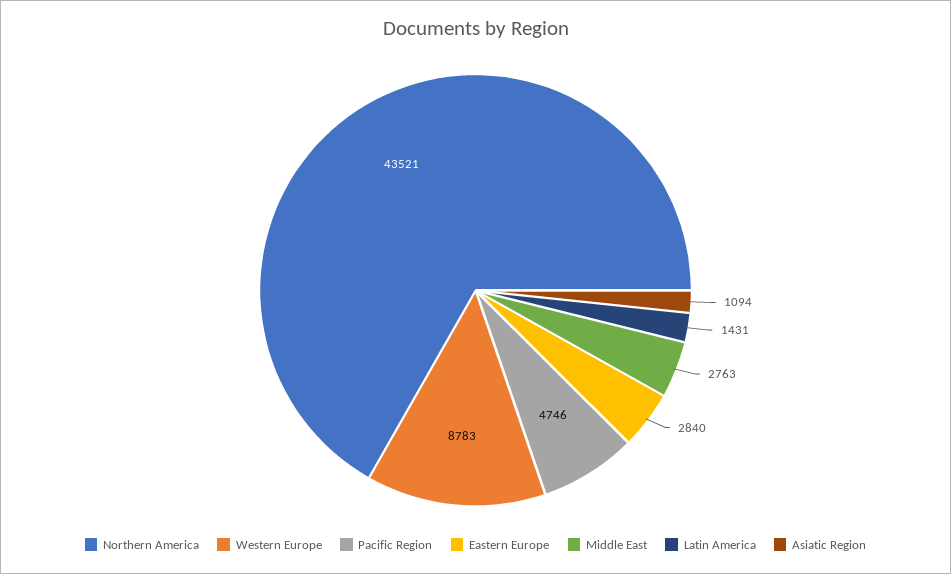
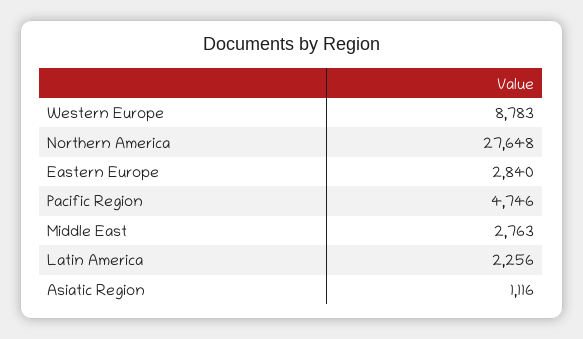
Northern America: 43521 -> 27648
Latin America: 1431 -> 2256
Asiatic Region: 1094 -> 1116

